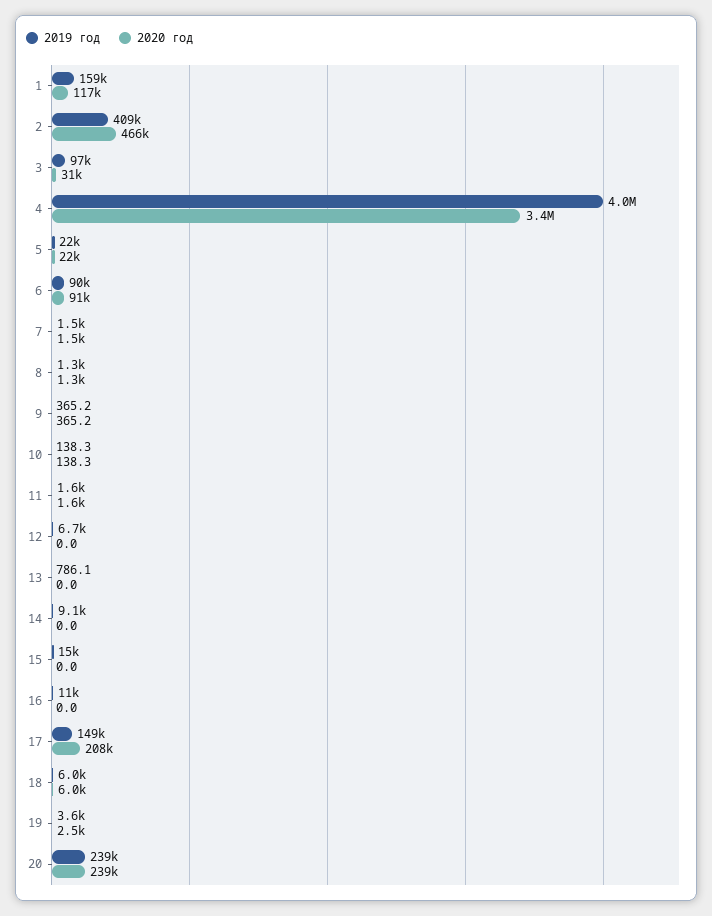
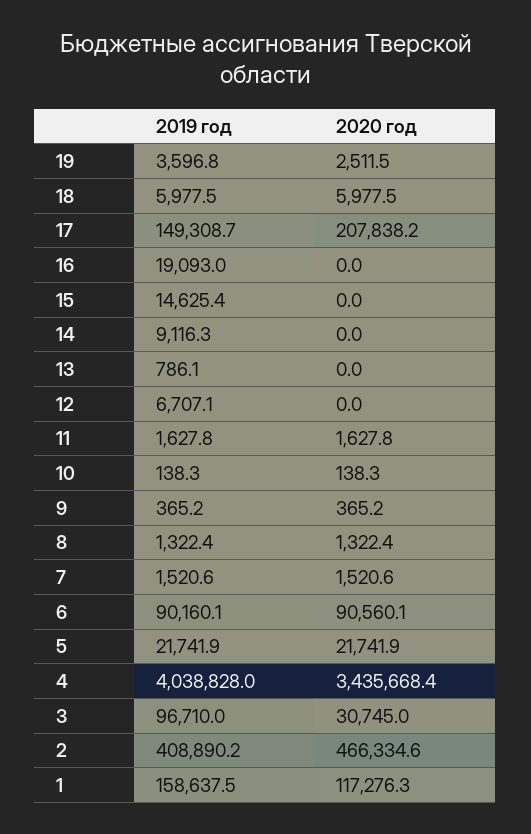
2019 год, 16: 11000 -> 19093
2019 год, 20: 239000 -> none
2020 год, 20: 239000 -> none

